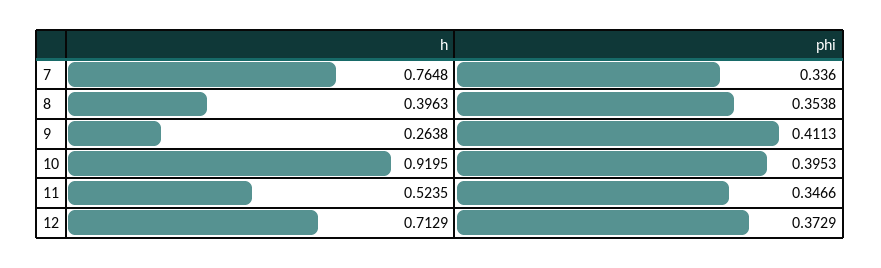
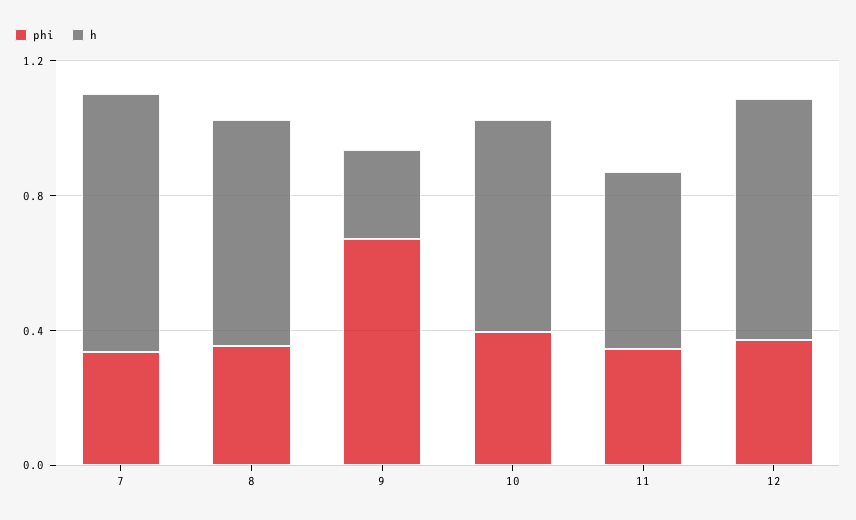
h, 8: 0.3963 -> 0.7
phi, 9: 0.4113 -> 0.7
h, 10: 0.9195 -> 0.6

